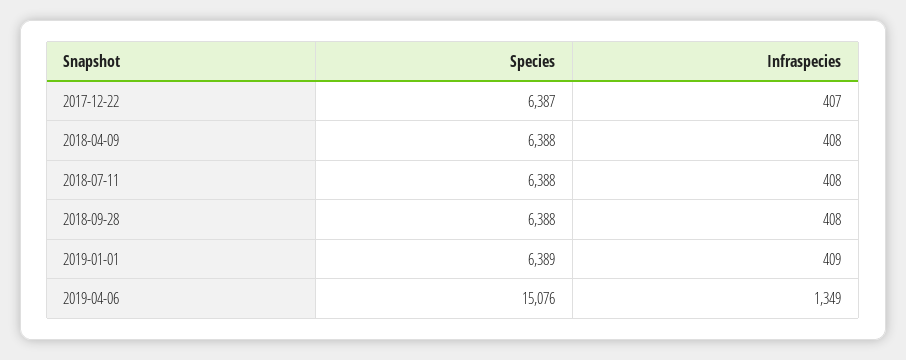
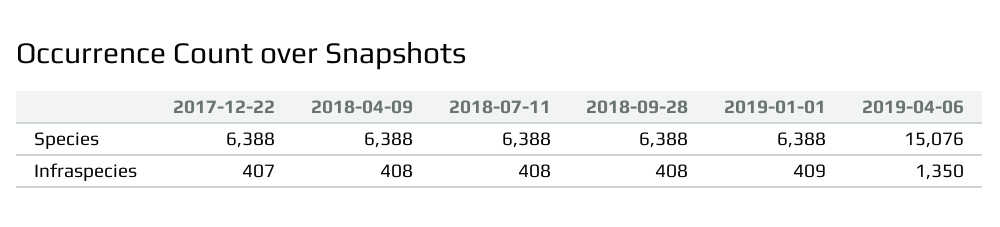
Species, 2017-12-22: 6387 -> 6388
Species, 2019-01-01: 6389 -> 6388
Infraspecies, 2019-04-06: 1349 -> 1350

